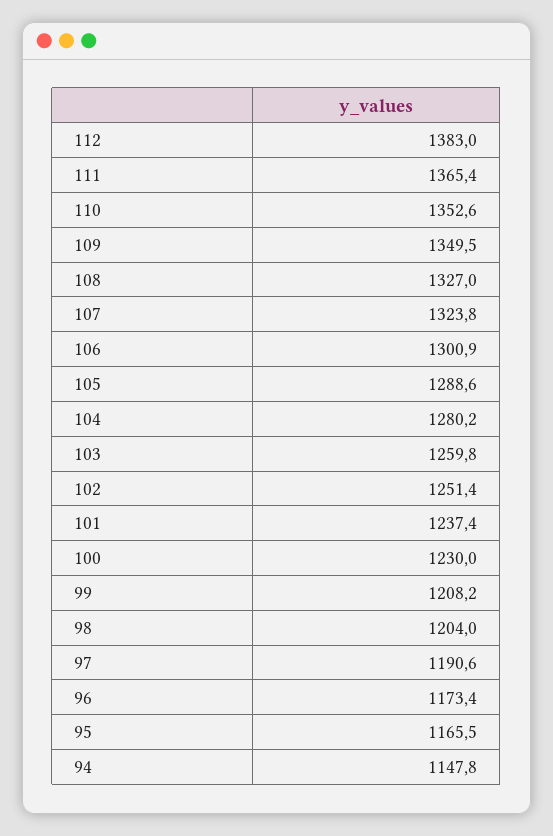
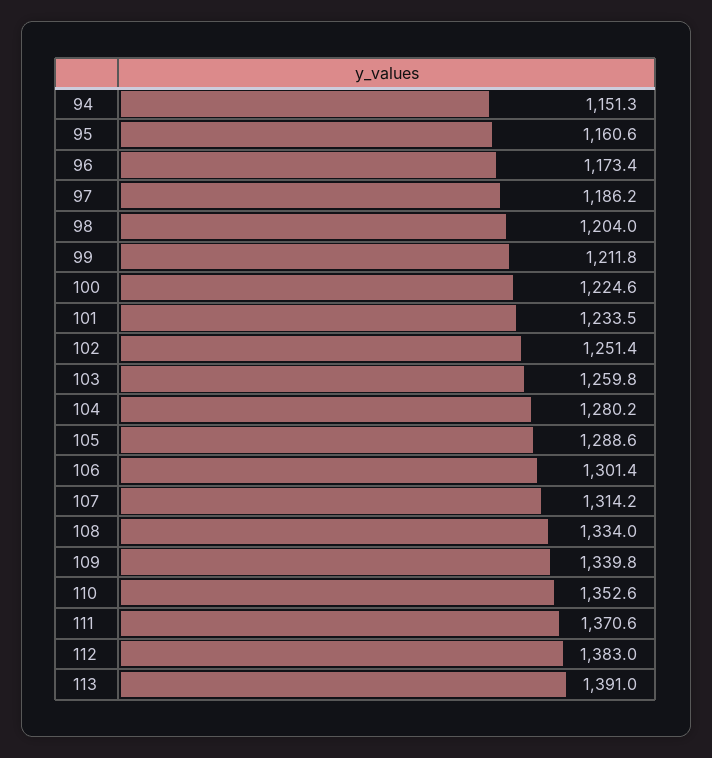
111: 1365.4 -> 1370.6
109: 1349.5 -> 1339.8
108: 1327 -> 1334
107: 1323.8 -> 1314.2
106: 1300.9 -> 1301.4
101: 1237.4 -> 1233.5
100: 1230 -> 1224.6
99: 1208.2 -> 1211.8
97: 1190.6 -> 1186.2
95: 1165.5 -> 1160.6
94: 1147.8 -> 1151.3
113: none -> 1391

